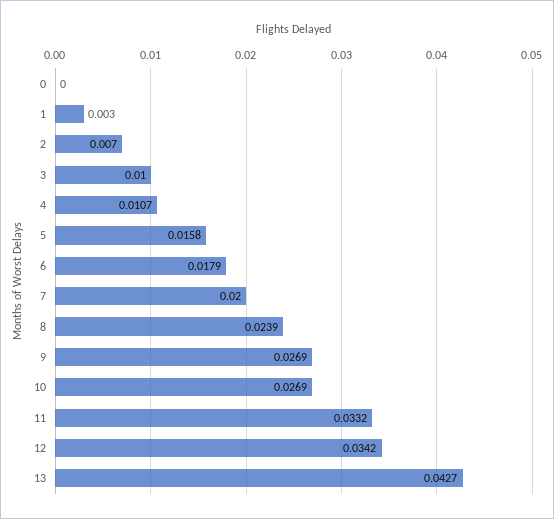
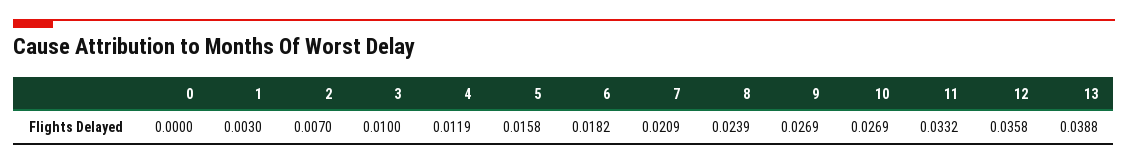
4: 0.0107 -> 0.0119
6: 0.0179 -> 0.0182
7: 0.02 -> 0.0209
12: 0.0342 -> 0.0358
13: 0.0427 -> 0.0388

